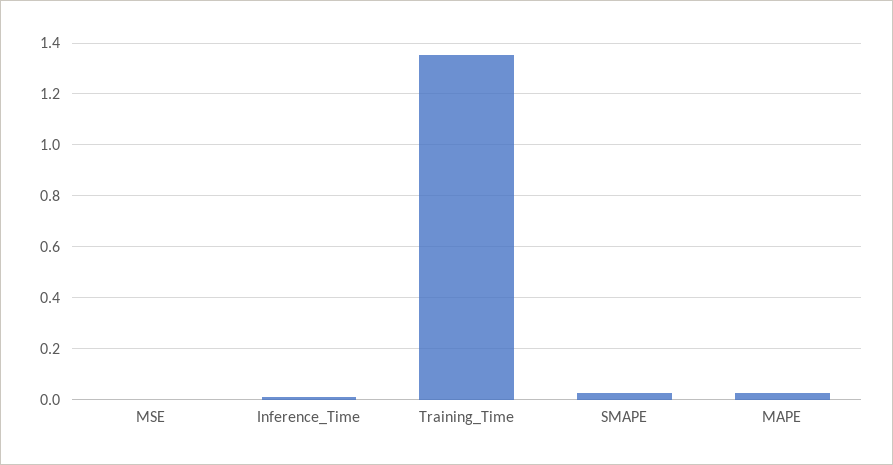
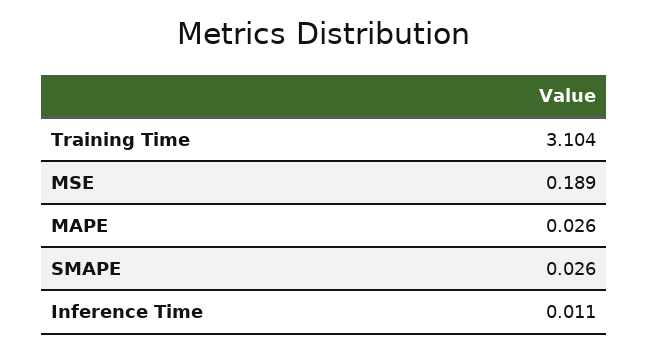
MSE: 0 -> 0.189
Training_Time: 1.35 -> 3.104

